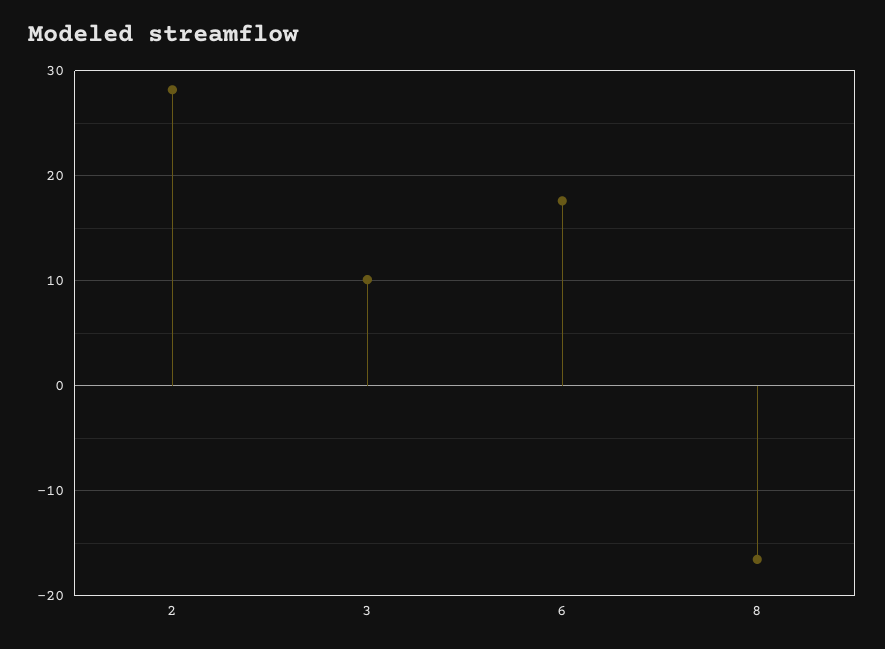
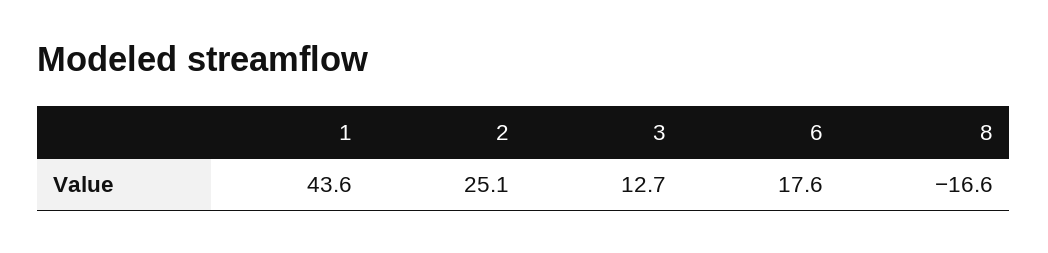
2: 28 -> 25.1
3: 10 -> 12.7
1: none -> 43.6

